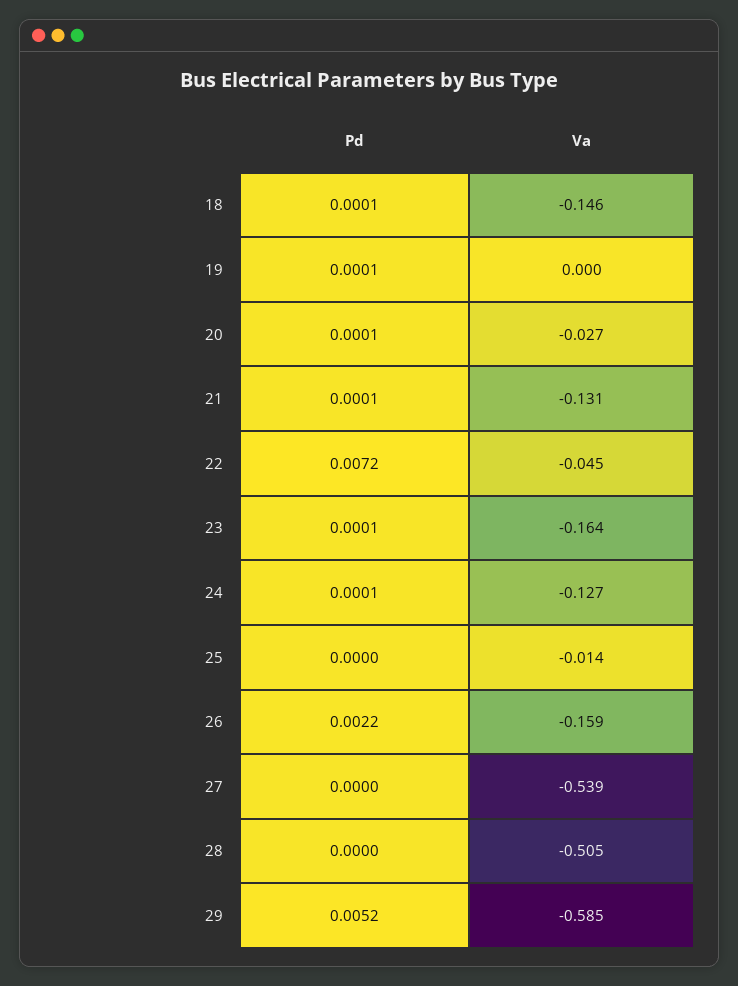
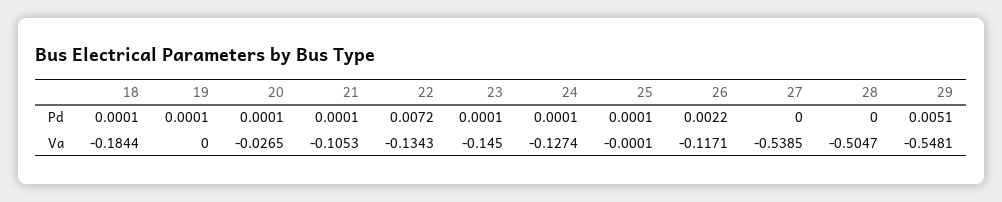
Va, 18: -0.146 -> -0.1844
Va, 21: -0.131 -> -0.1053
Va, 22: -0.045 -> -0.1343
Va, 23: -0.164 -> -0.145
Pd, 25: 0 -> 0.0001
Va, 25: -0.014 -> -0.0001
Va, 26: -0.159 -> -0.1171
Pd, 29: 0.0052 -> 0.0051
Va, 29: -0.585 -> -0.5481

